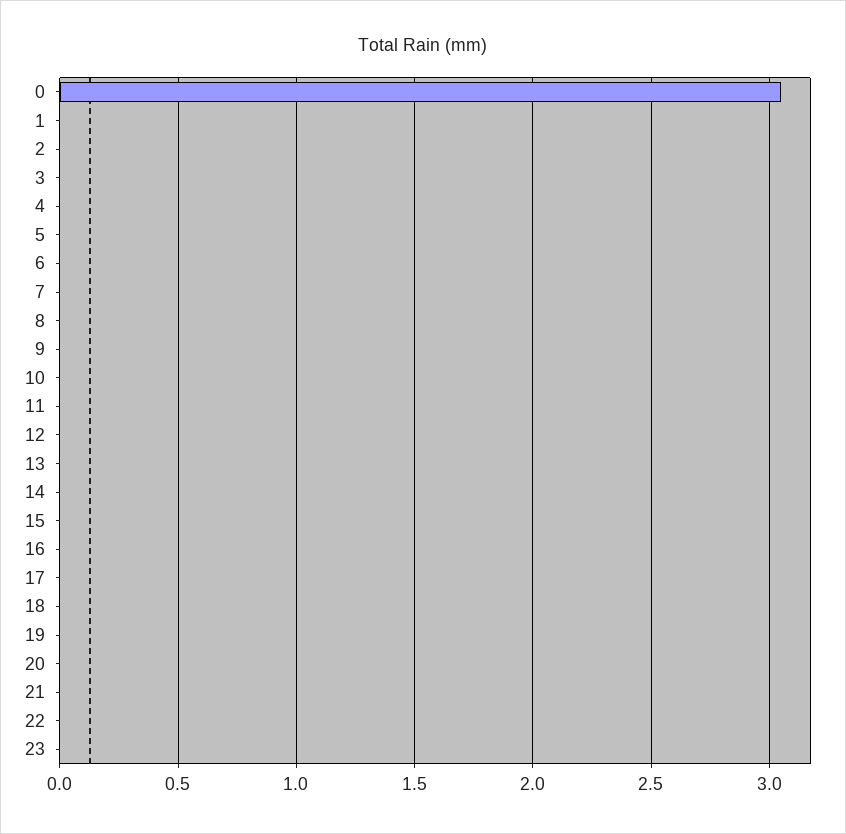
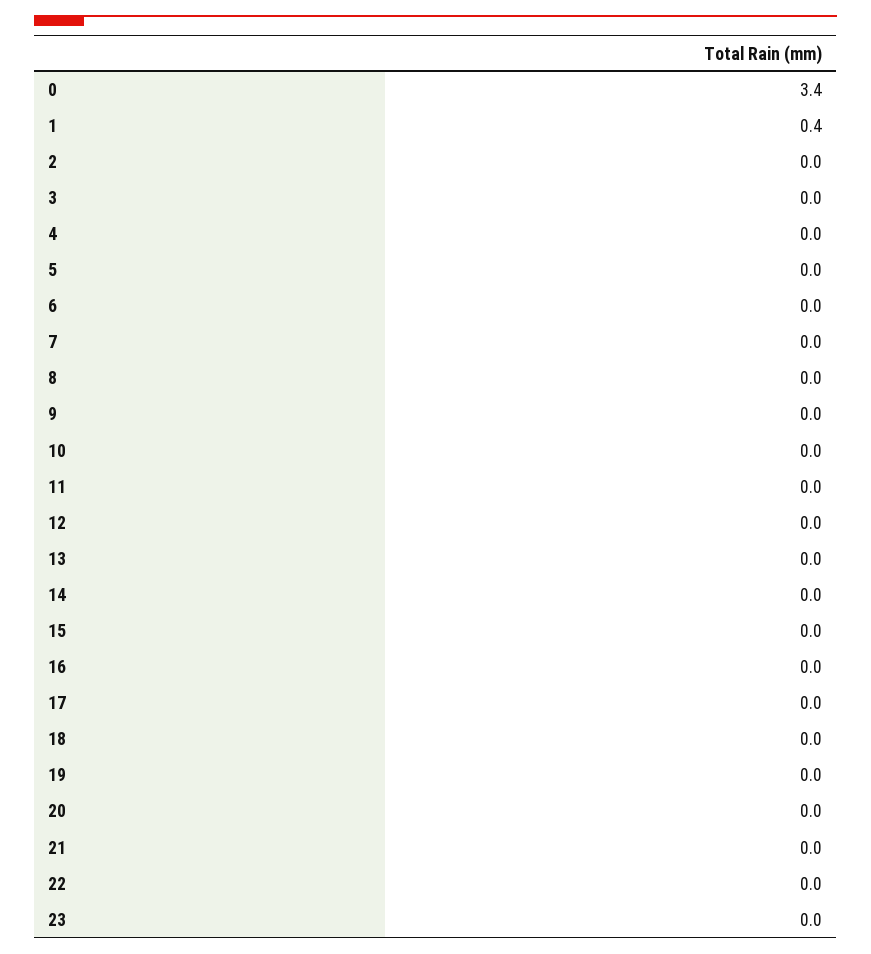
0: 3.05 -> 3.4
1: 0 -> 0.4

